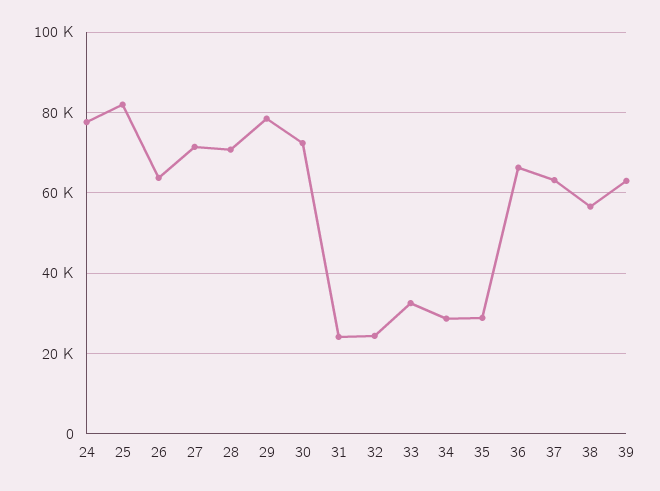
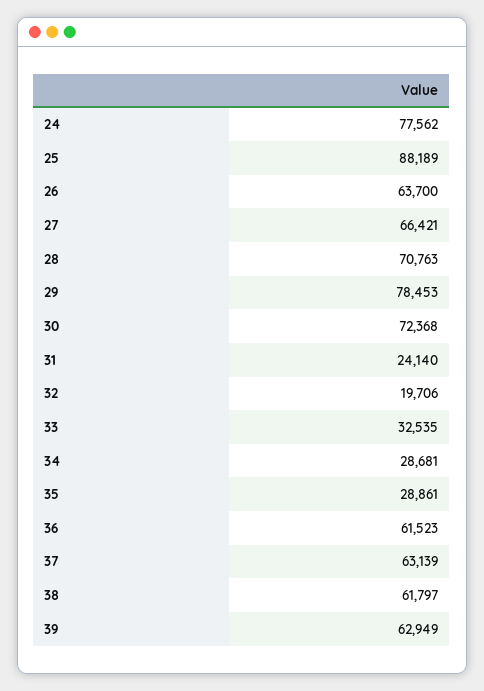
25: 82000 -> 88189
27: 72000 -> 66421
32: 24000 -> 19706
36: 66000 -> 61523
38: 56000 -> 61797

